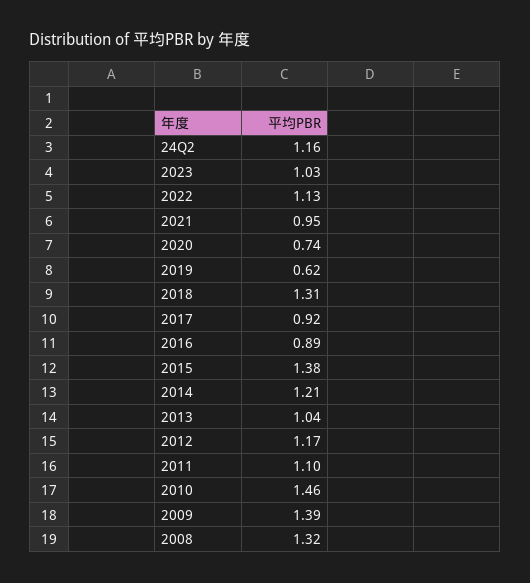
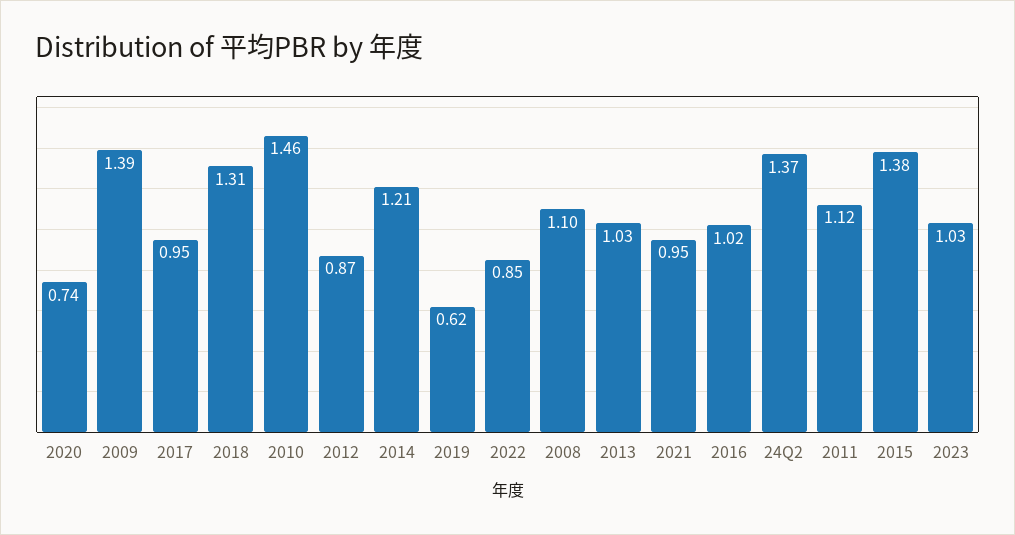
24Q2: 1.16 -> 1.37
2022: 1.13 -> 0.85
2017: 0.92 -> 0.95
2016: 0.89 -> 1.02
2013: 1.04 -> 1.03
2012: 1.17 -> 0.87
2011: 1.1 -> 1.12
2008: 1.32 -> 1.1

